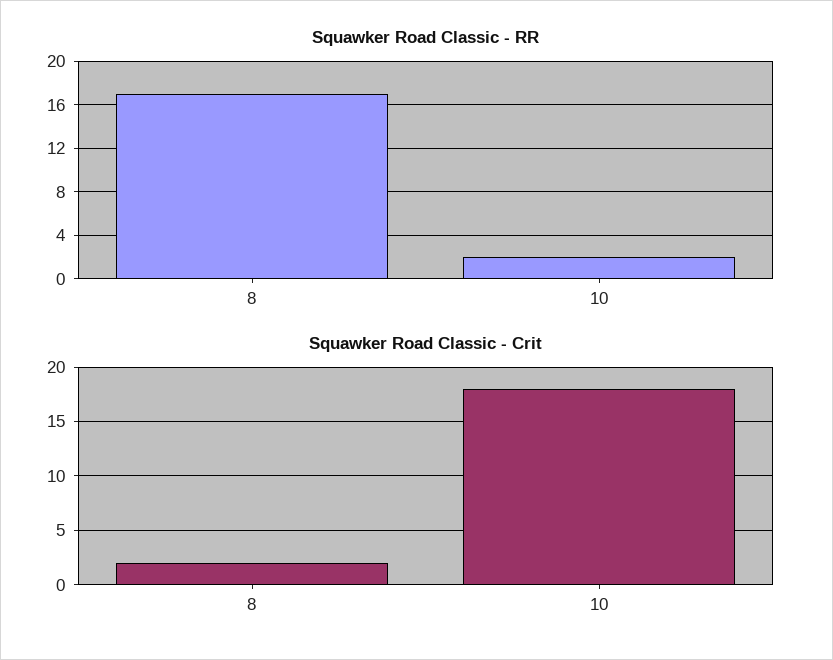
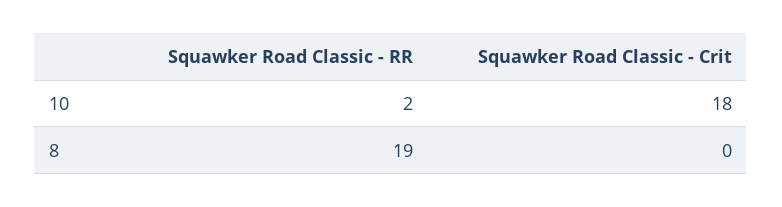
Squawker Road Classic - RR, 8: 17 -> 19
Squawker Road Classic - Crit, 8: 2 -> 0

